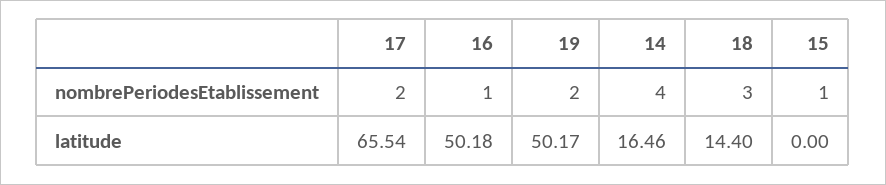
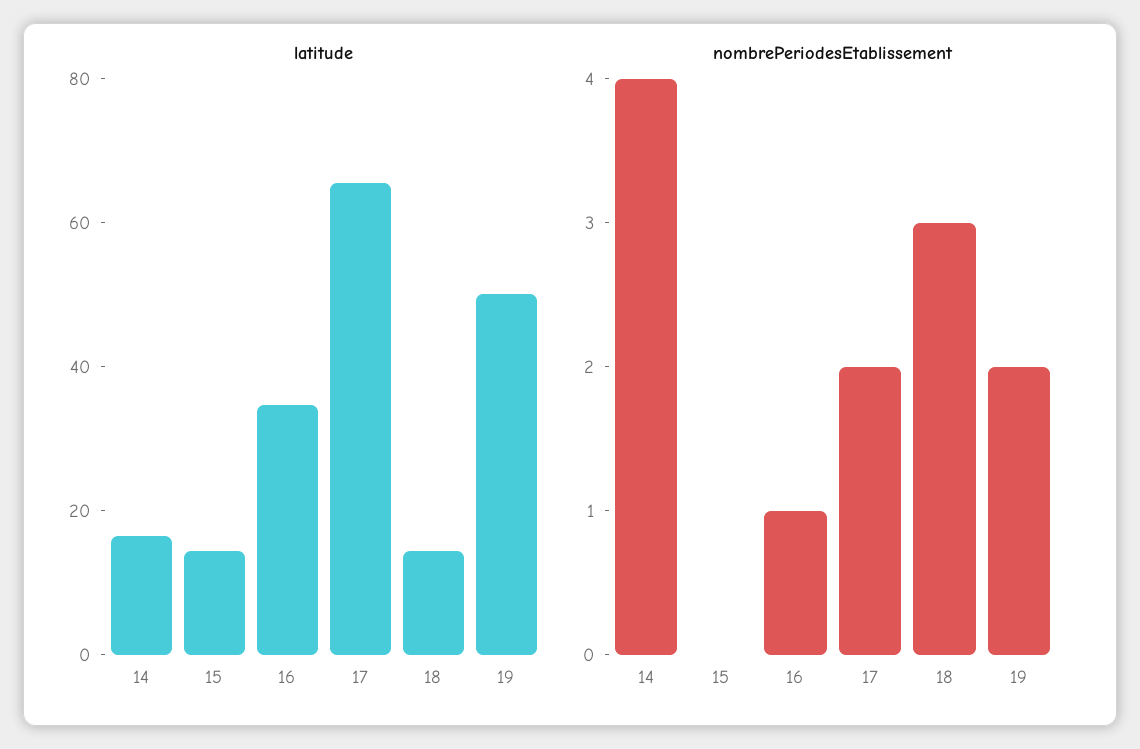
nombrePeriodesEtablissement, 15: 1 -> 0
latitude, 16: 50.18 -> 35
latitude, 15: 0 -> 15

